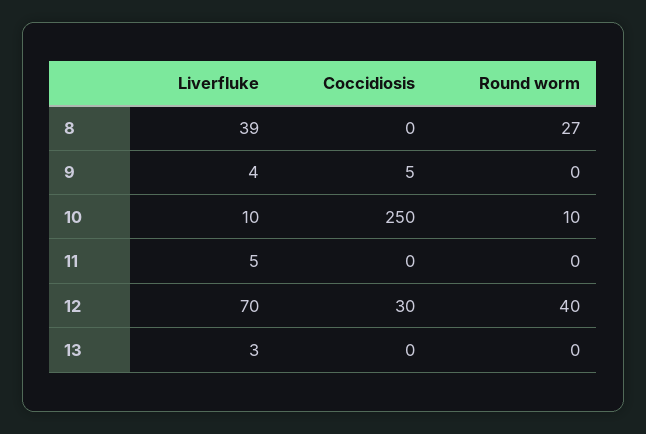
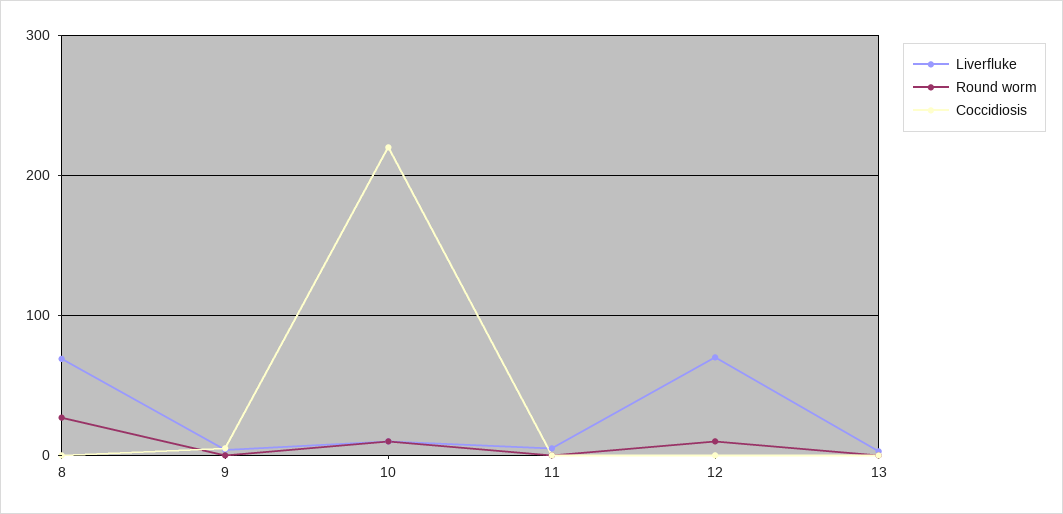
Liverfluke, 8: 39 -> 70
Coccidiosis, 10: 250 -> 220
Coccidiosis, 12: 30 -> 0
Round worm, 12: 40 -> 10

